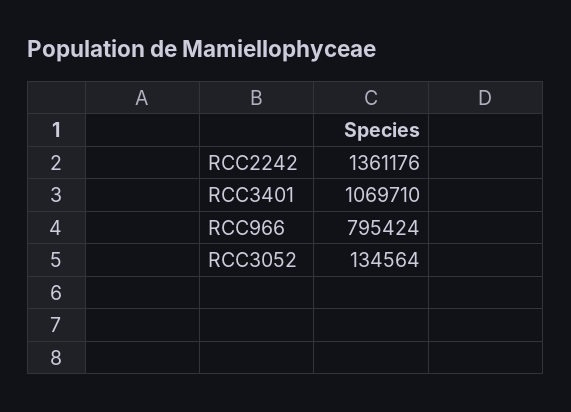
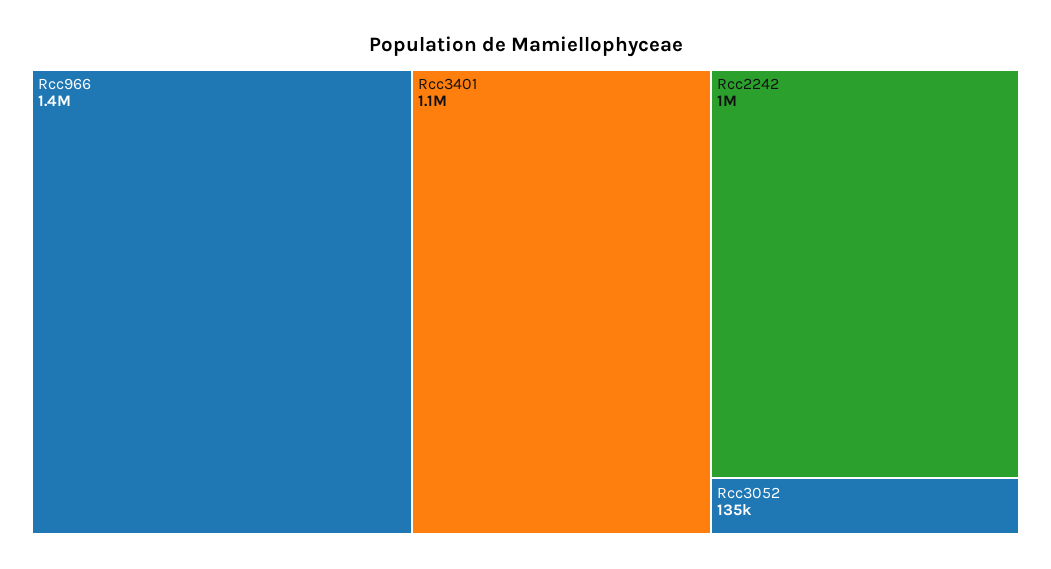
RCC2242: 1361176 -> 1000000
RCC966: 795424 -> 1400000

